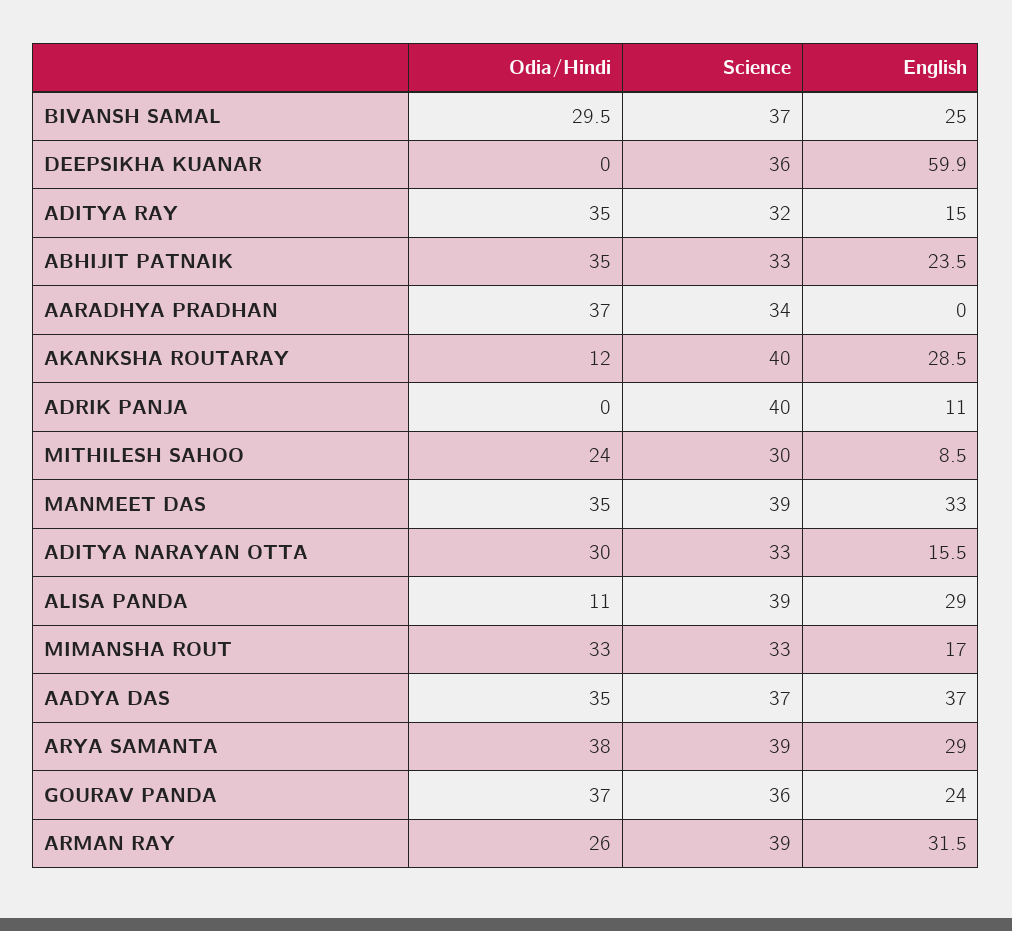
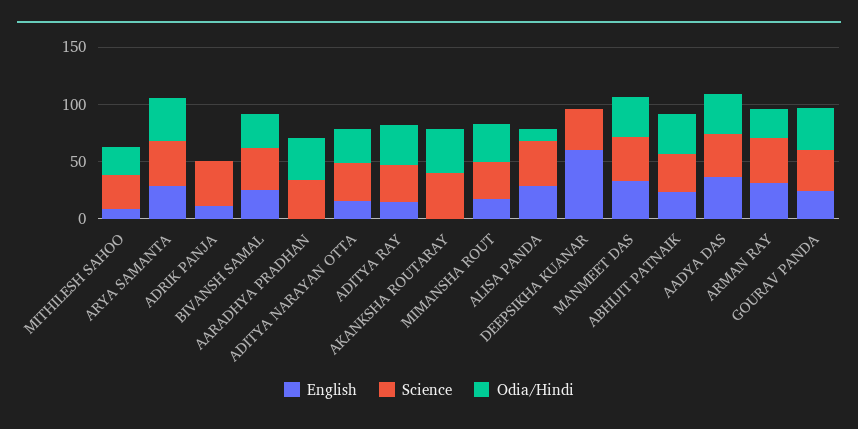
Odia/Hindi, AKANKSHA ROUTARAY: 12 -> 40
English, AKANKSHA ROUTARAY: 28.5 -> 0

